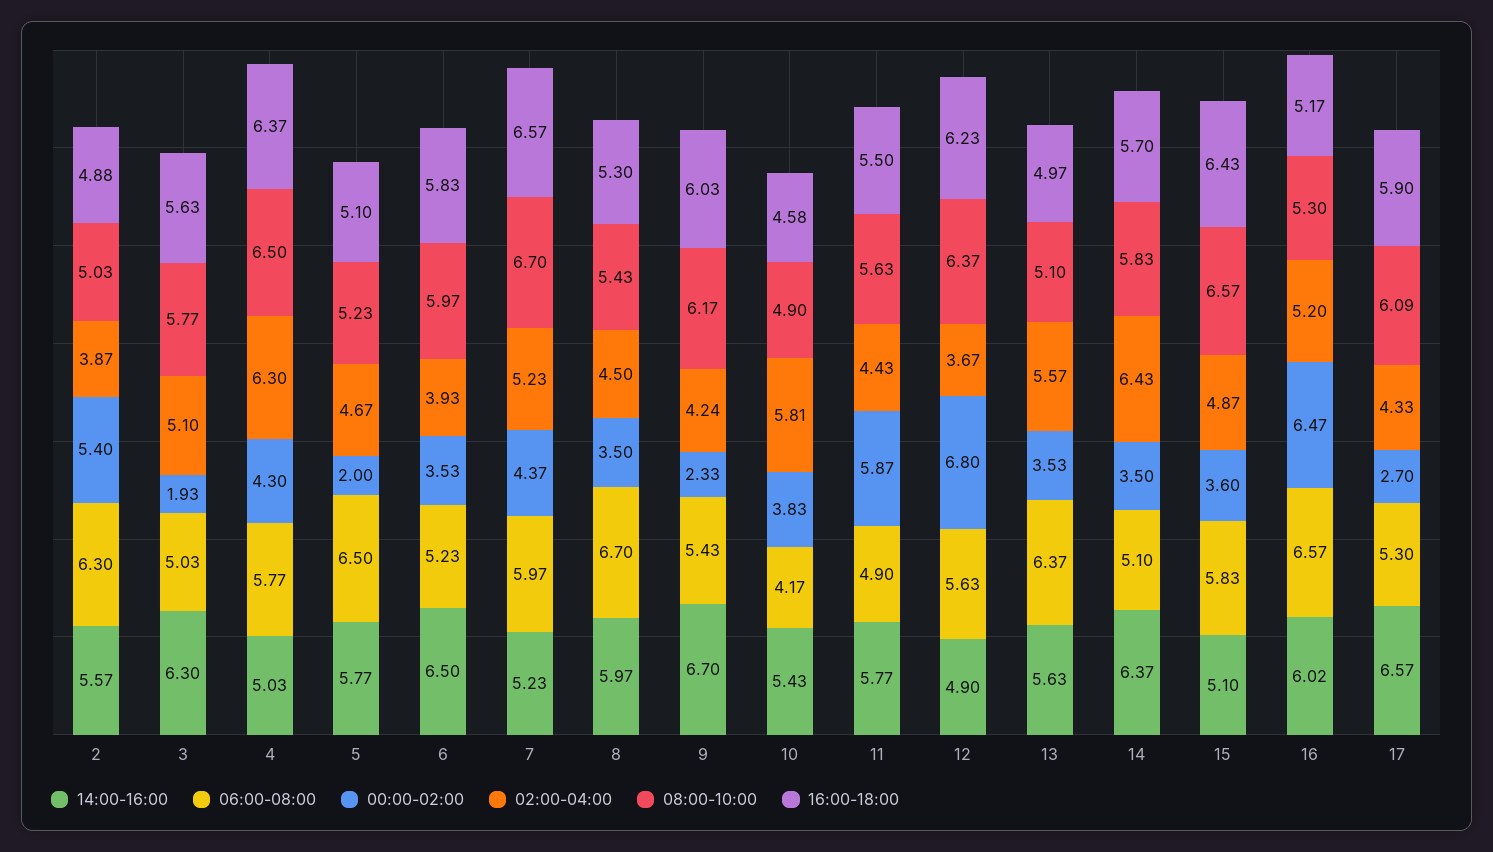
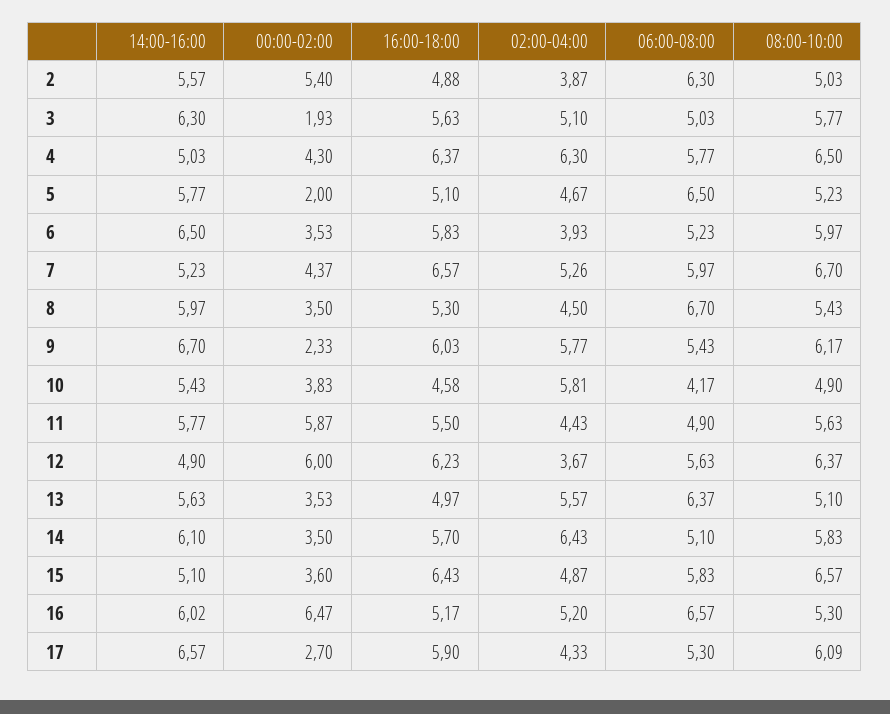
02:00-04:00, 7: 5.23 -> 5.26
02:00-04:00, 9: 4.24 -> 5.77
00:00-02:00, 12: 6.8 -> 6
14:00-16:00, 14: 6.37 -> 6.1

